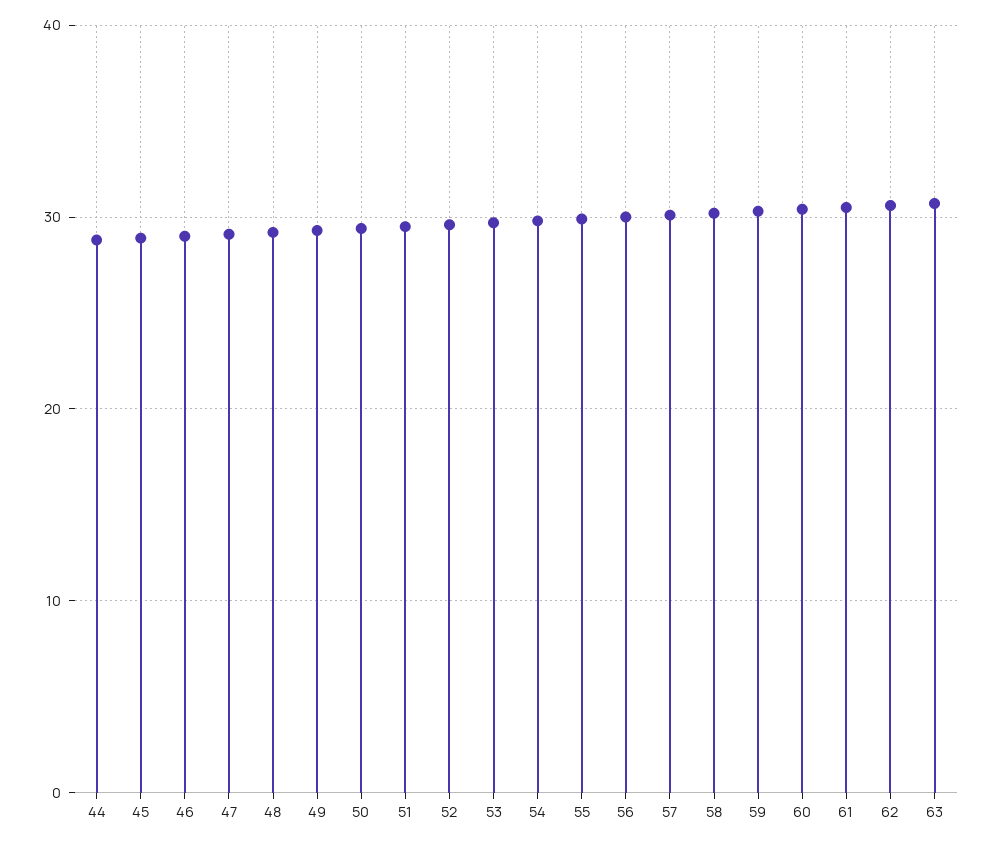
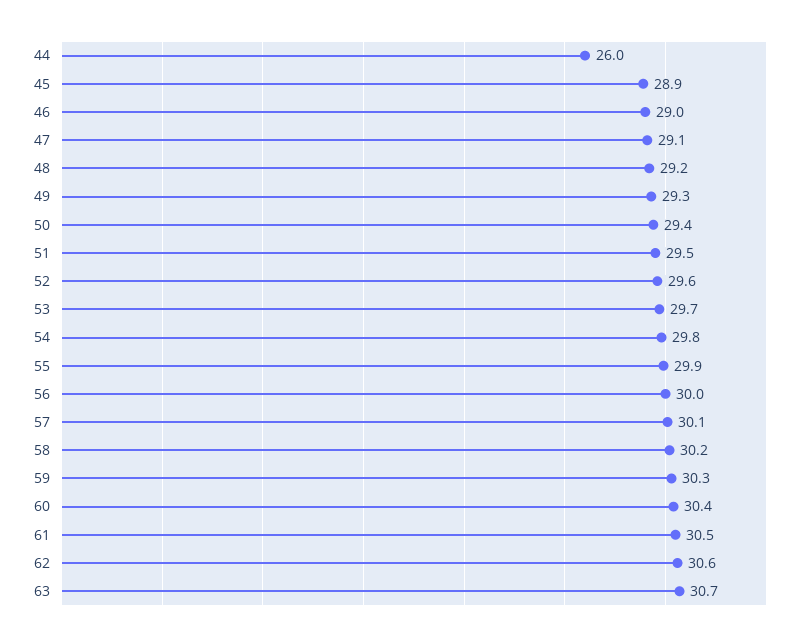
44: 29 -> 26

